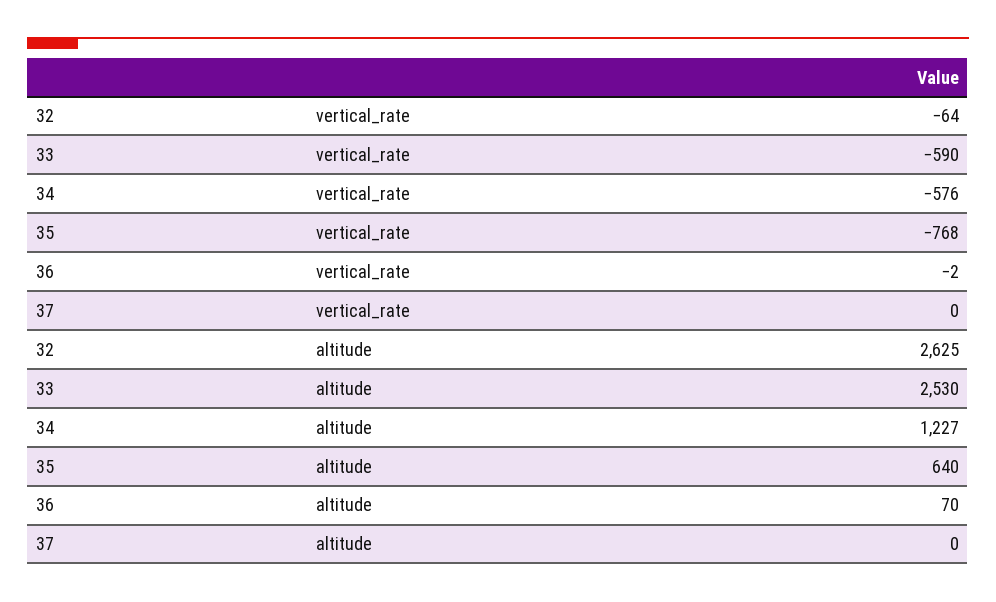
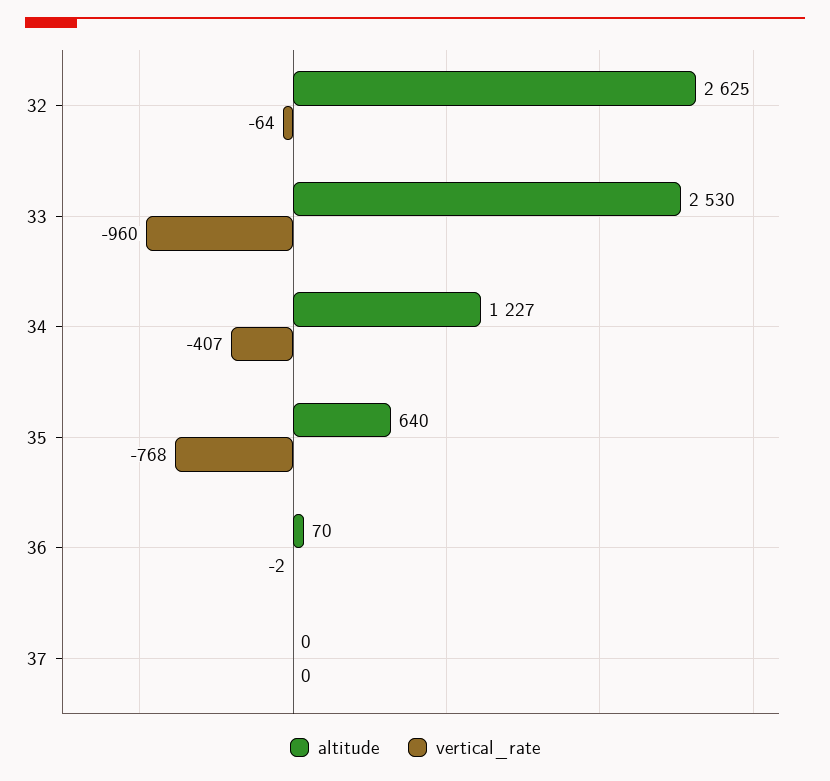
vertical_rate, 33: -590 -> -960
vertical_rate, 34: -576 -> -407

